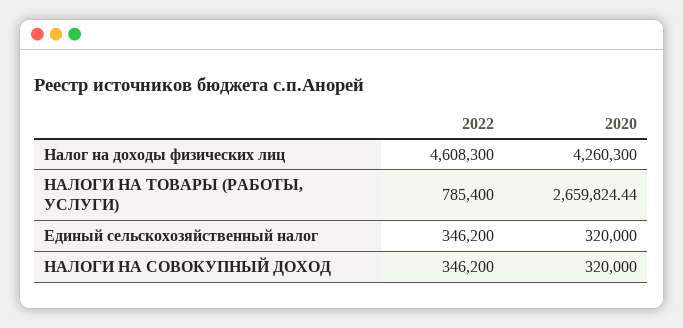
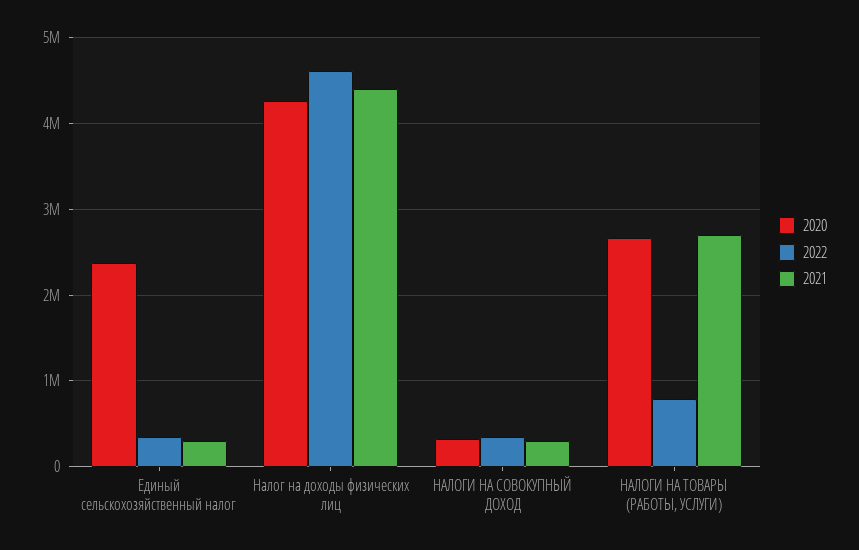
2020, Единый сельскохозяйственный налог: 320000 -> 2400000
2021, Единый сельскохозяйственный налог: none -> 300000
2021, Налог на доходы физических лиц: none -> 4400000
2021, НАЛОГИ НА СОВОКУПНЫЙ ДОХОД: none -> 300000
2021, НАЛОГИ НА ТОВАРЫ (РАБОТЫ, УСЛУГИ): none -> 2700000

